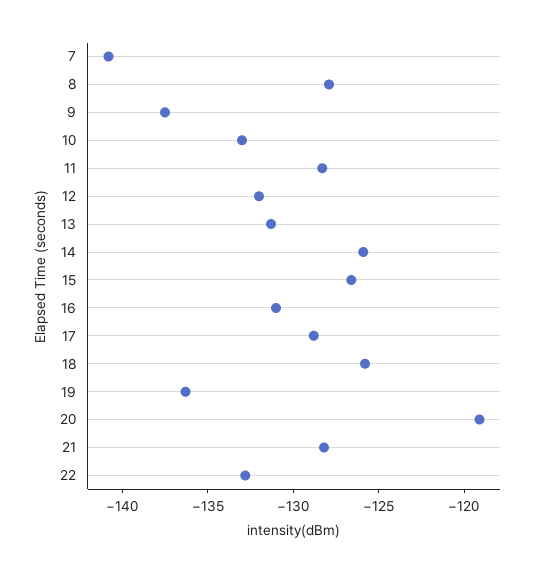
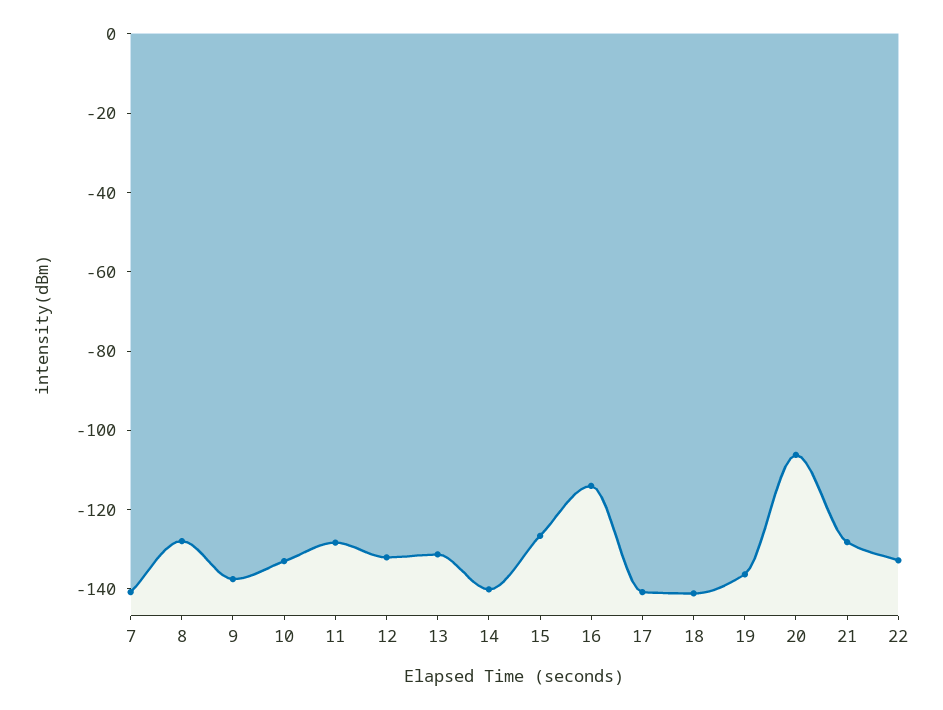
14: -126 -> -140
16: -131 -> -115
17: -129 -> -140
18: -126 -> -140
20: -119 -> -105

